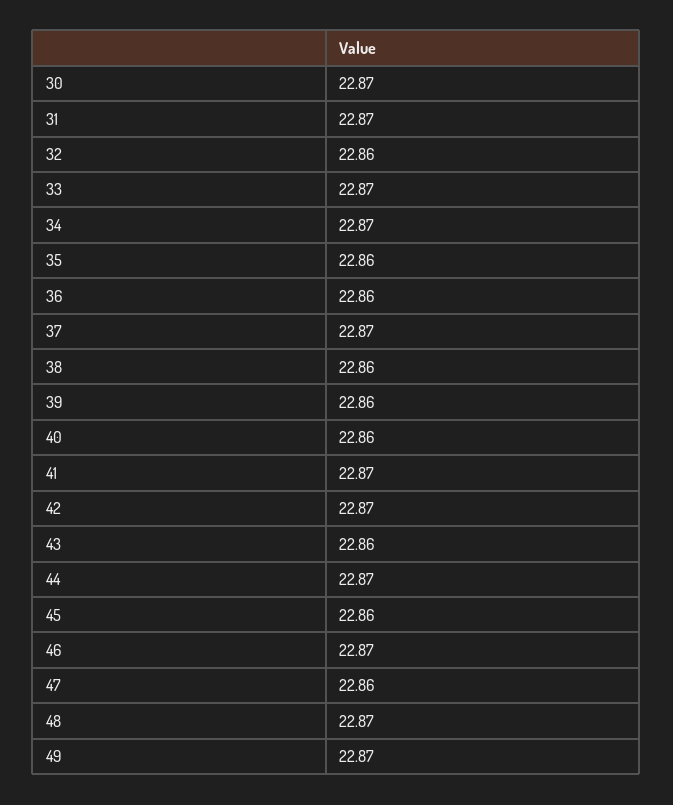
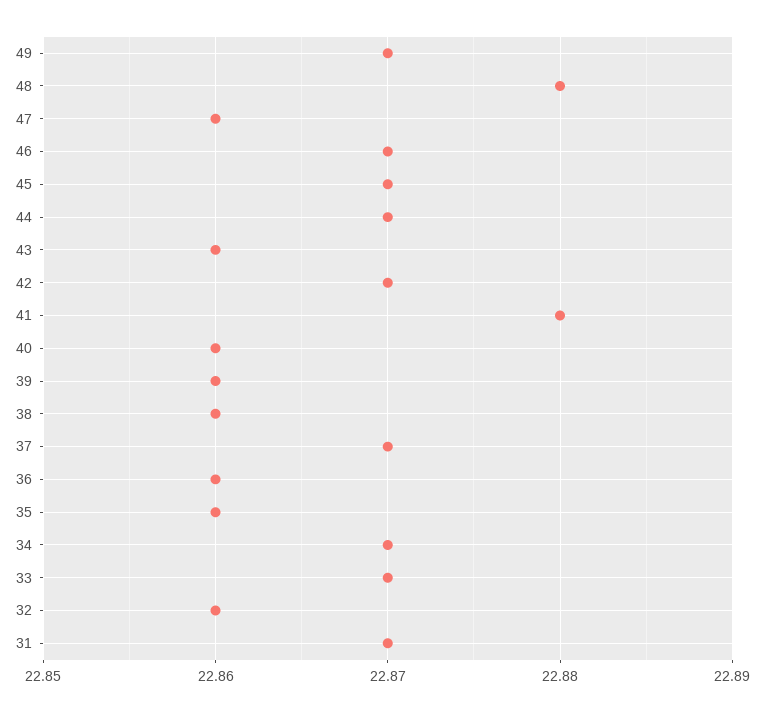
30: 22.87 -> none
41: 22.87 -> 22.88
45: 22.86 -> 22.87
48: 22.87 -> 22.88

